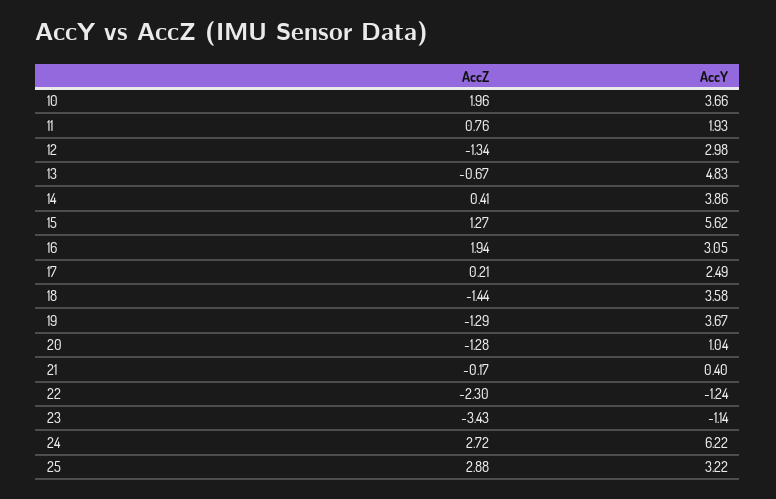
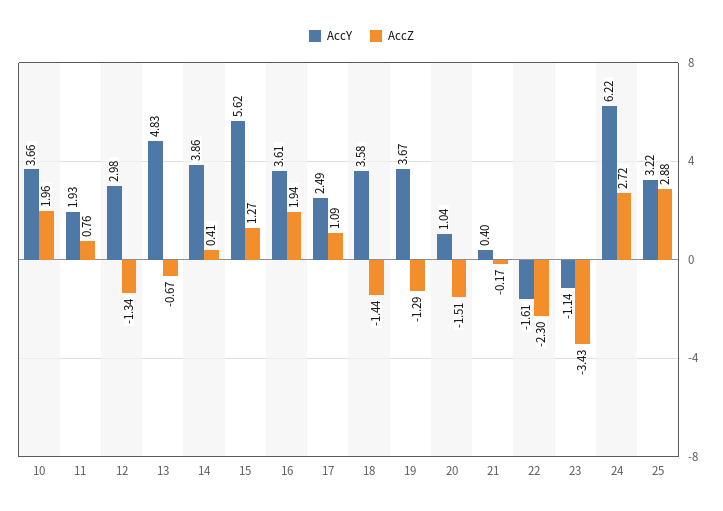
AccY, 16: 3.05 -> 3.61
AccZ, 17: 0.21 -> 1.09
AccZ, 20: -1.28 -> -1.51
AccY, 22: -1.24 -> -1.61

